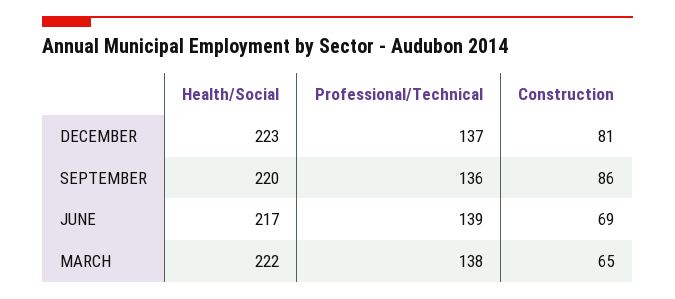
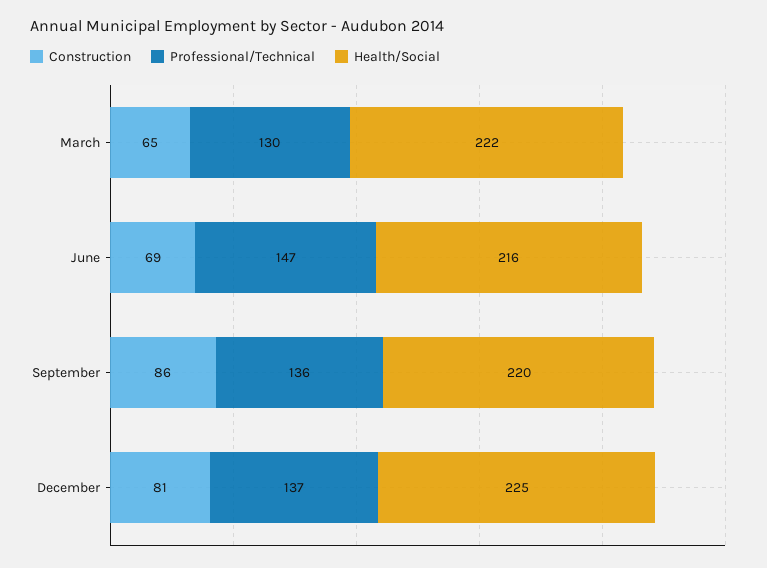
Health/Social, DECEMBER: 223 -> 225
Health/Social, JUNE: 217 -> 216
Professional/Technical, JUNE: 139 -> 147
Professional/Technical, MARCH: 138 -> 130

